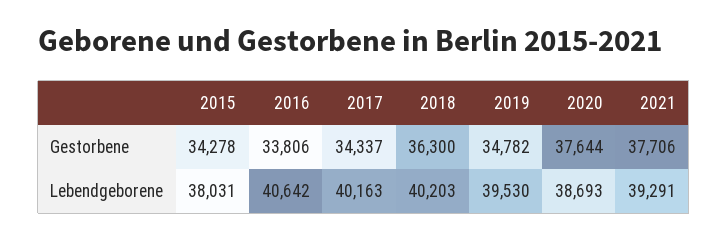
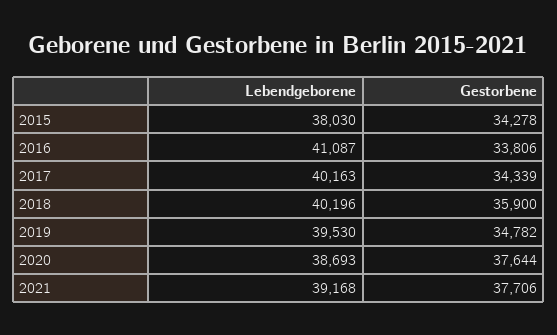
2017, Gestorbene: 34337 -> 34339
2018, Gestorbene: 36300 -> 35900
2015, Lebendgeborene: 38031 -> 38030
2016, Lebendgeborene: 40642 -> 41087
2018, Lebendgeborene: 40203 -> 40196
2021, Lebendgeborene: 39291 -> 39168

